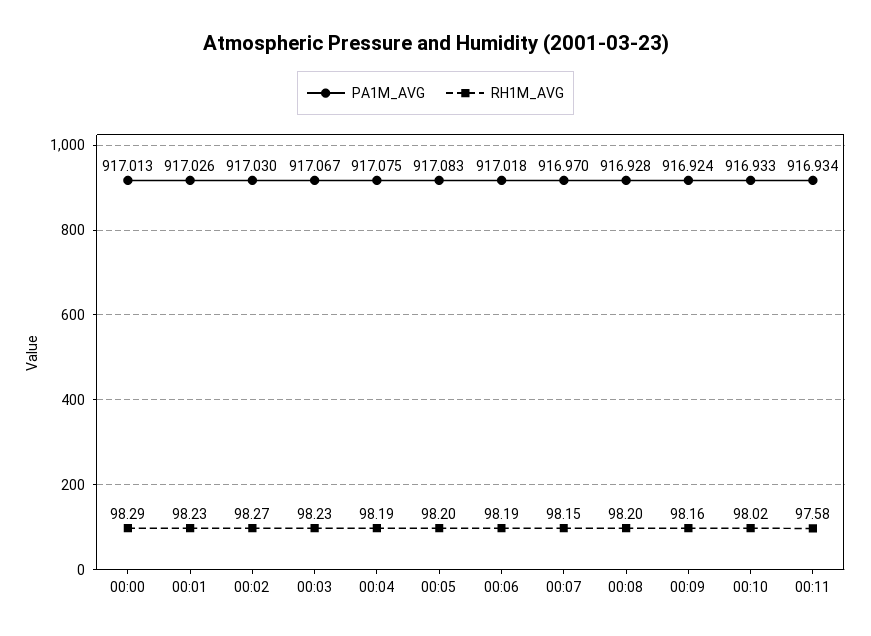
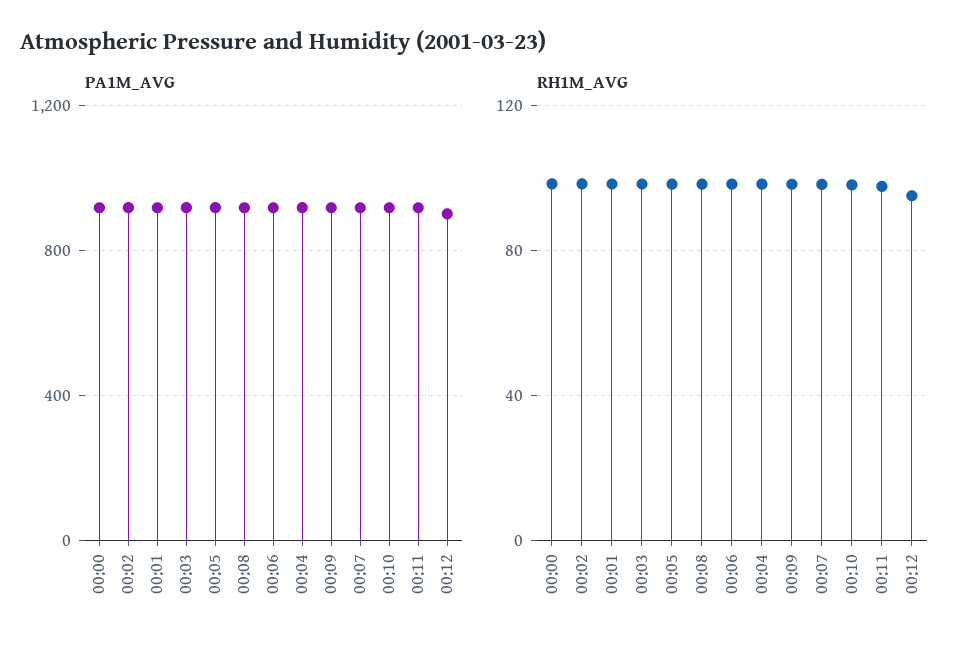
PA1M_AVG, 00:12: none -> 900
RH1M_AVG, 00:12: none -> 95

